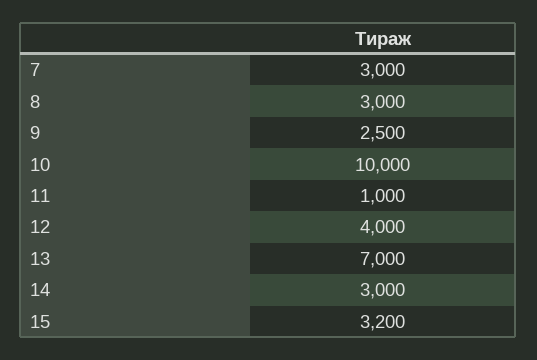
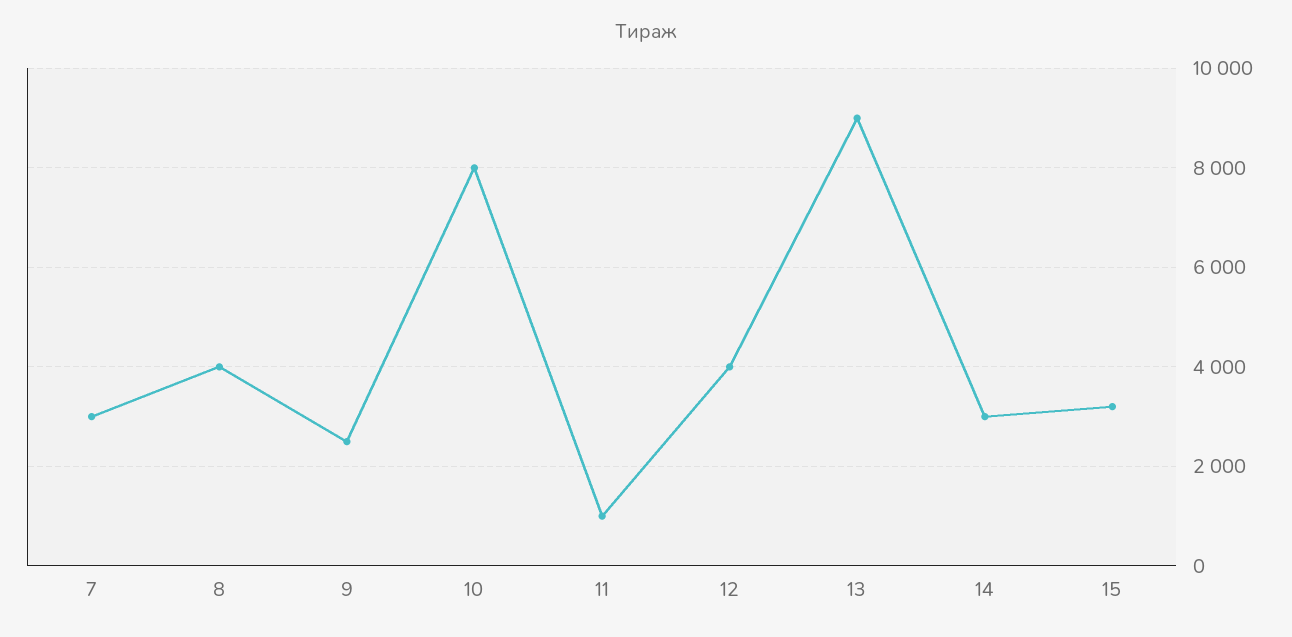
8: 3000 -> 4000
10: 10000 -> 8000
13: 7000 -> 9000

